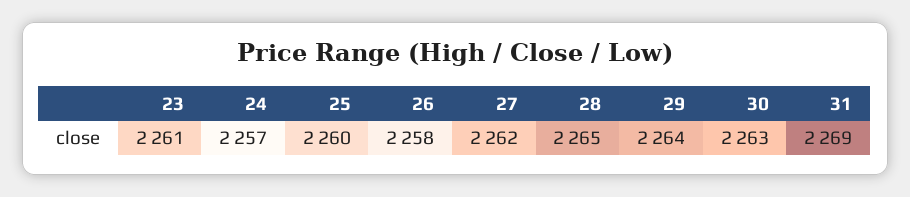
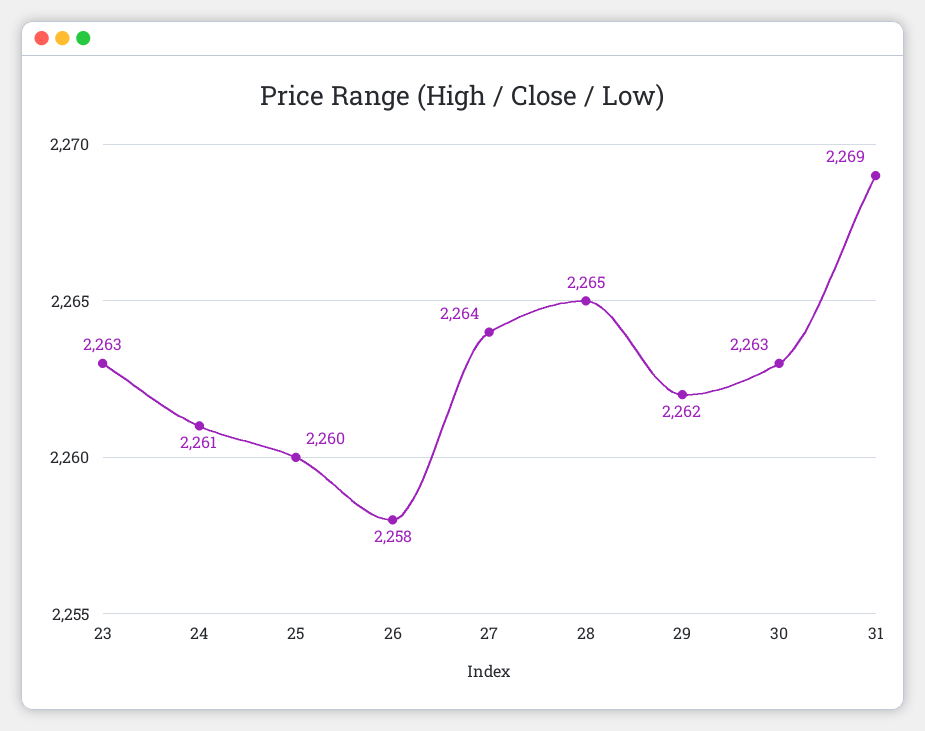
23: 2261 -> 2263
24: 2257 -> 2261
27: 2262 -> 2264
29: 2264 -> 2262

